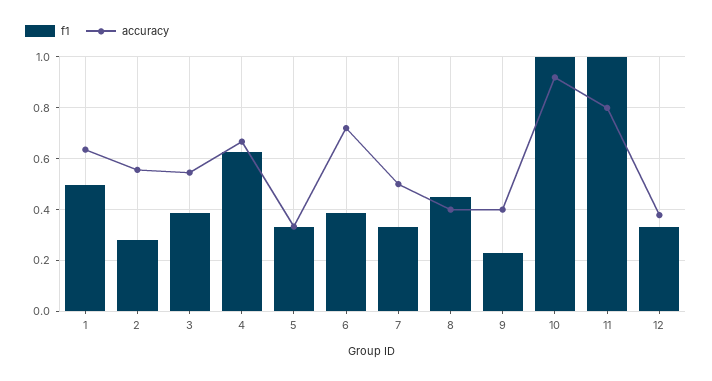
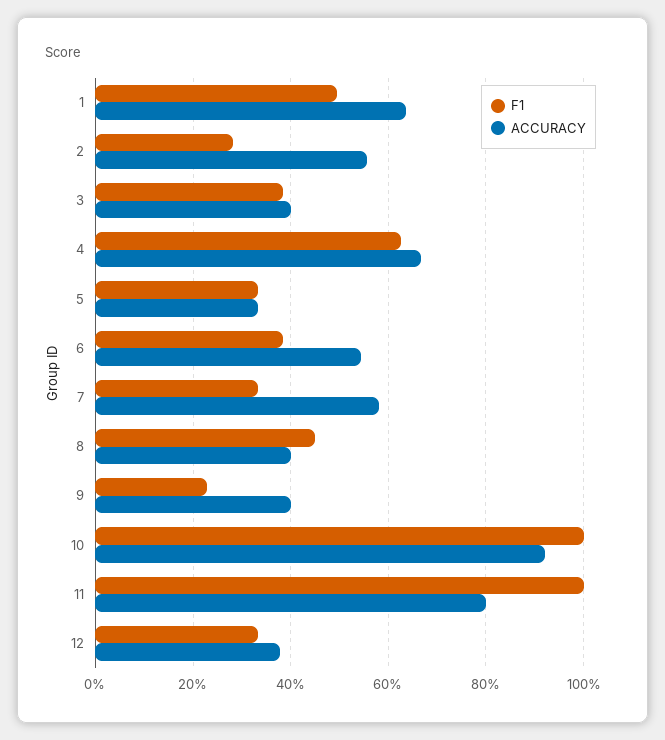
accuracy, 3: 0.55 -> 0.4
accuracy, 6: 0.725 -> 0.54
accuracy, 7: 0.5 -> 0.58

